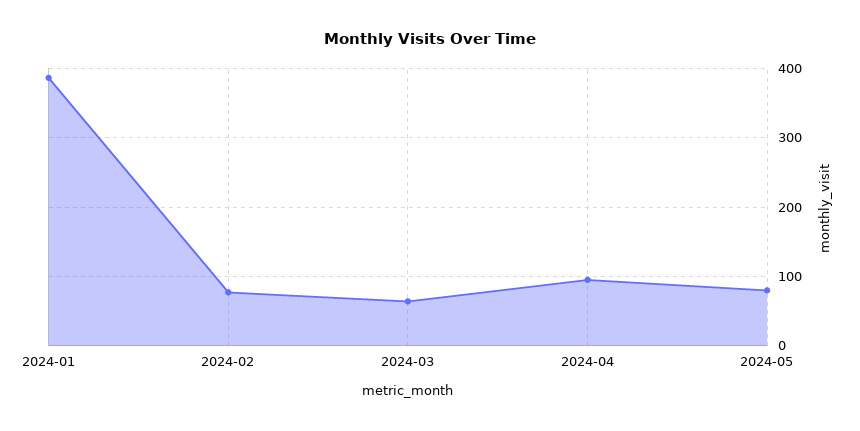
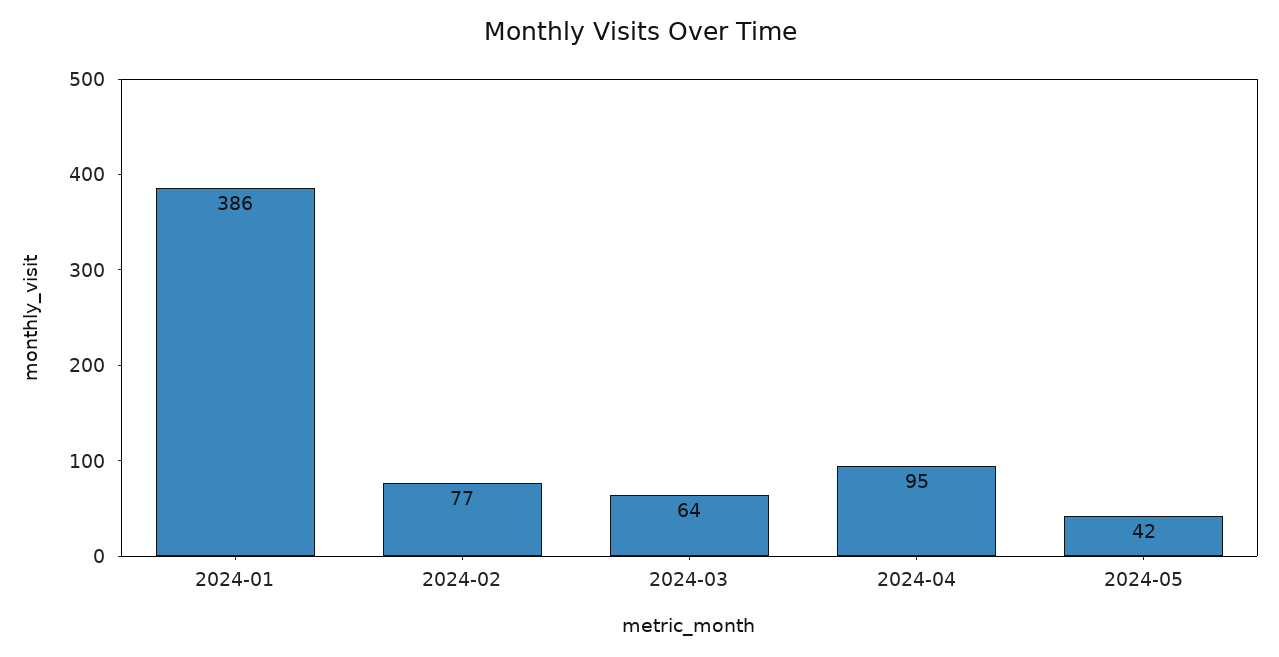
2024-05: 80 -> 42

